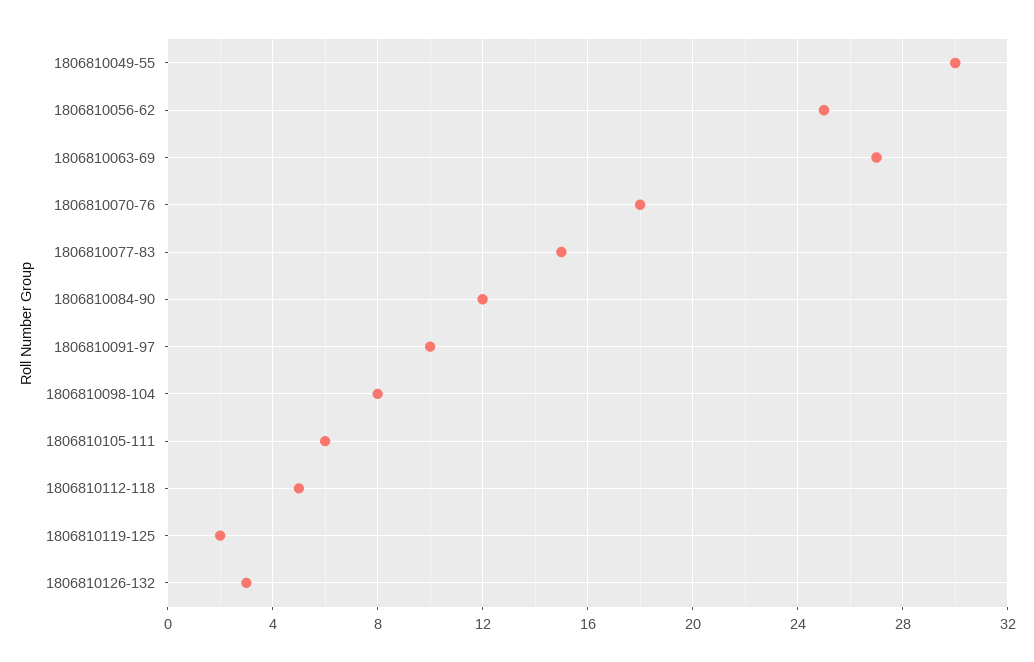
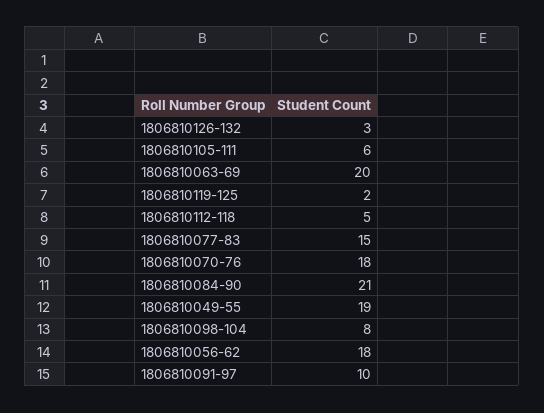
1806810049-55: 30 -> 19
1806810056-62: 25 -> 18
1806810063-69: 27 -> 20
1806810084-90: 12 -> 21

